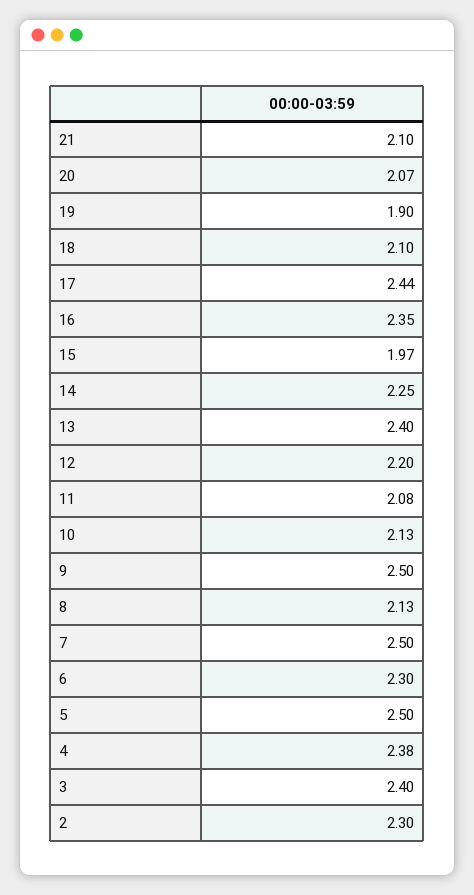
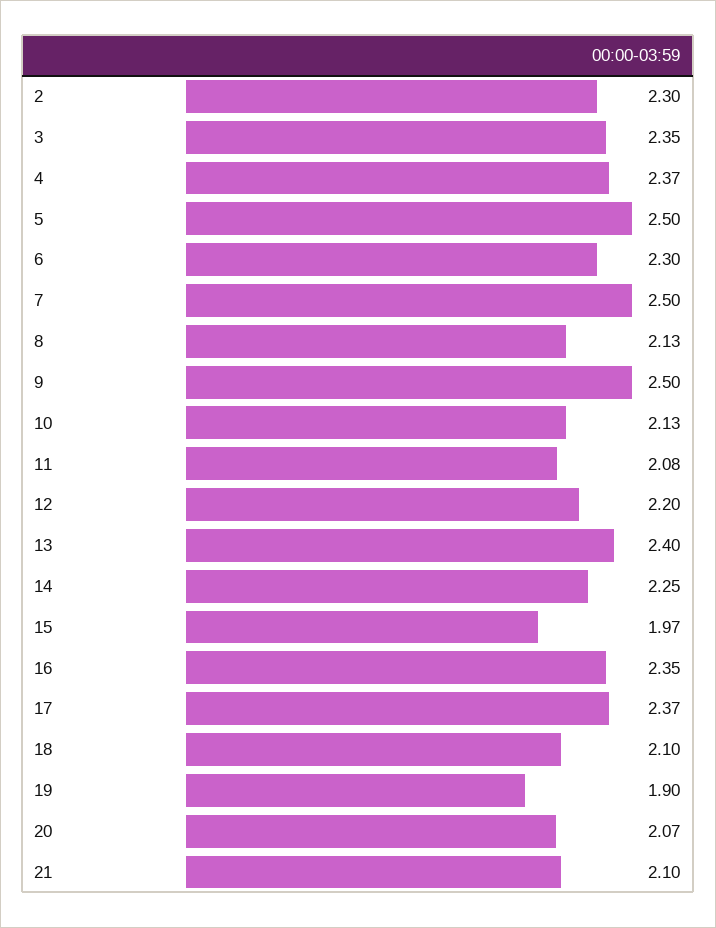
17: 2.44 -> 2.37
4: 2.38 -> 2.37
3: 2.4 -> 2.35

